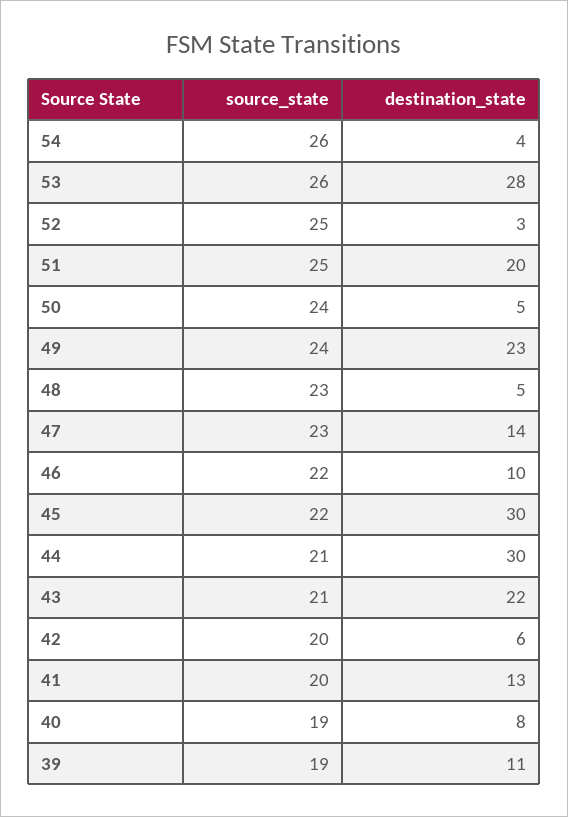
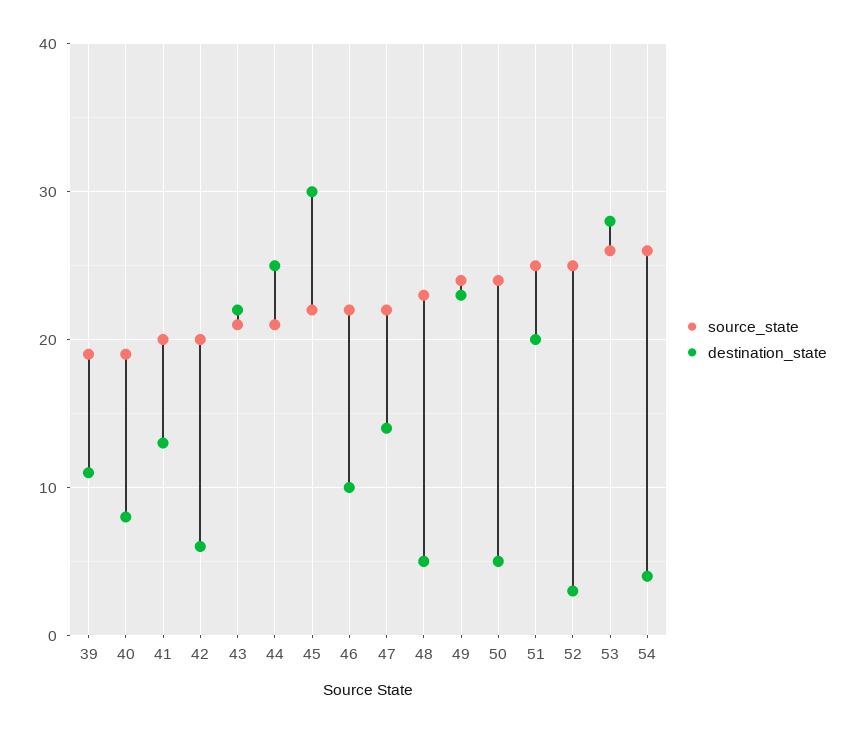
source_state, 47: 23 -> 22
destination_state, 44: 30 -> 25

